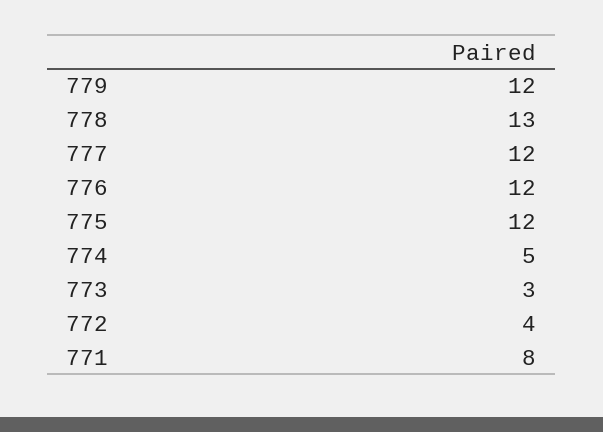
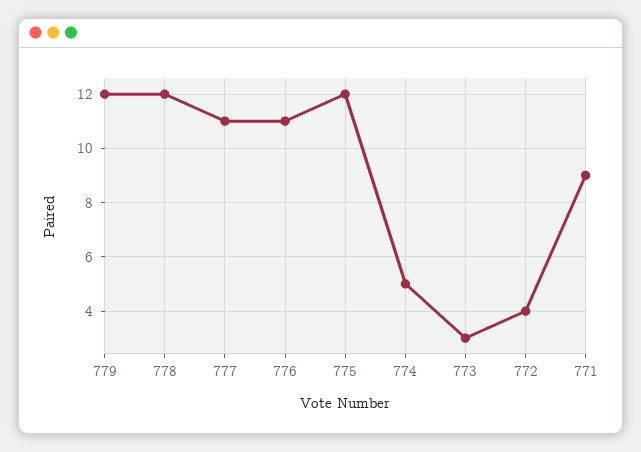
778: 13 -> 12
777: 12 -> 11
776: 12 -> 11
771: 8 -> 9

